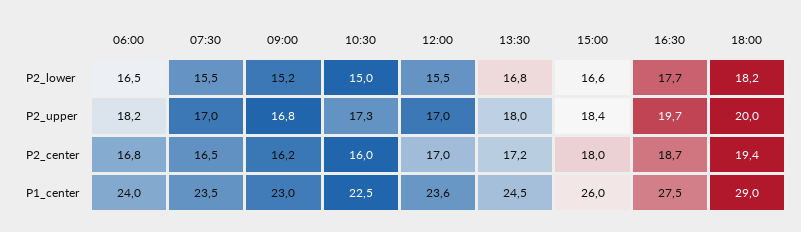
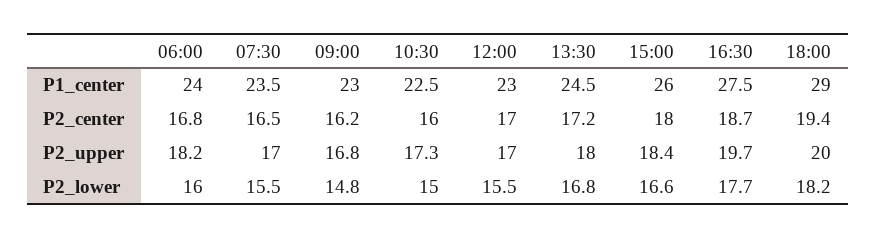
06:00, P2_lower: 16.5 -> 16
09:00, P2_lower: 15.2 -> 14.8
12:00, P1_center: 23.6 -> 23

